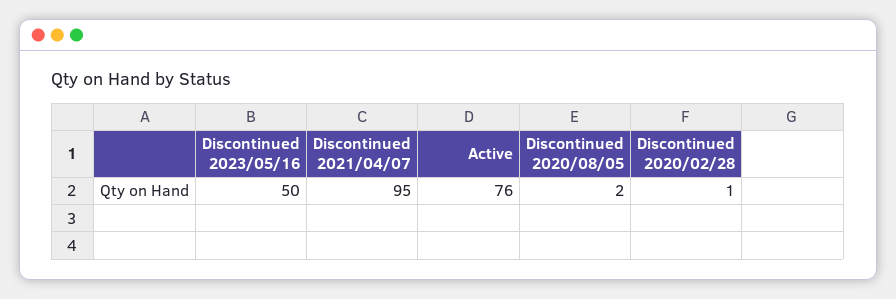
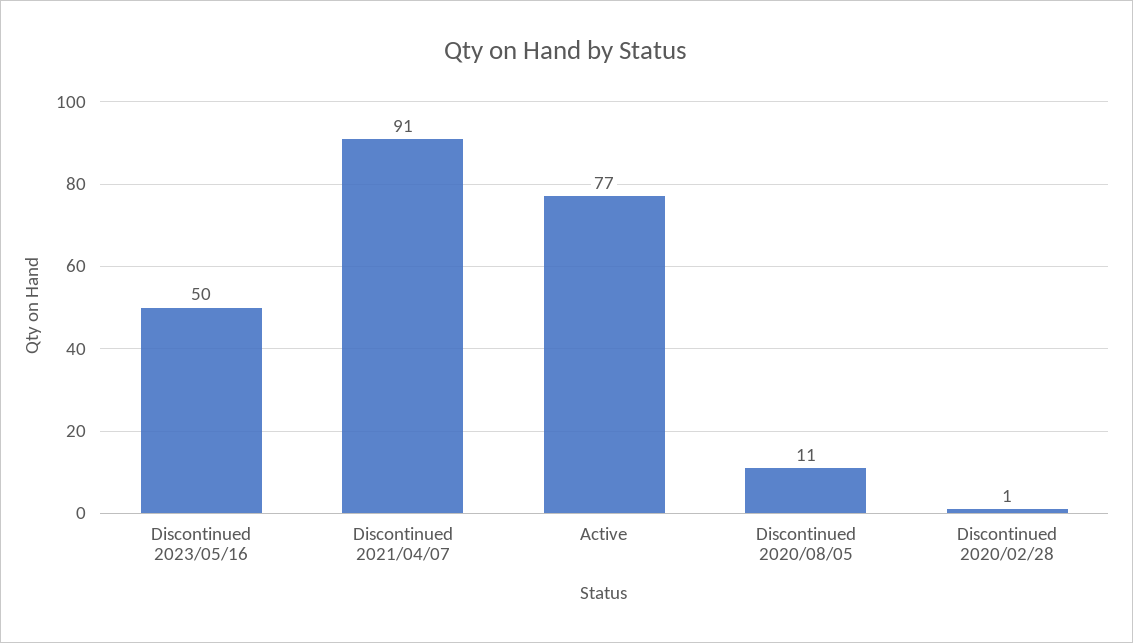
Discontinued 2021/04/07: 95 -> 91
Active: 76 -> 77
Discontinued 2020/08/05: 2 -> 11

